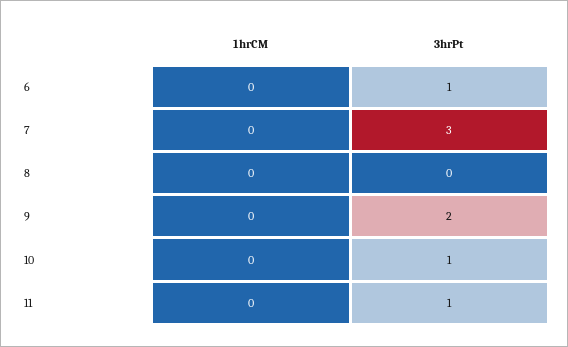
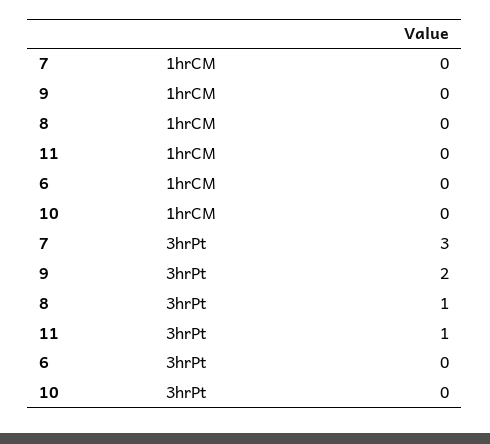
3hrPt, 6: 1 -> 0
3hrPt, 8: 0 -> 1
3hrPt, 10: 1 -> 0

